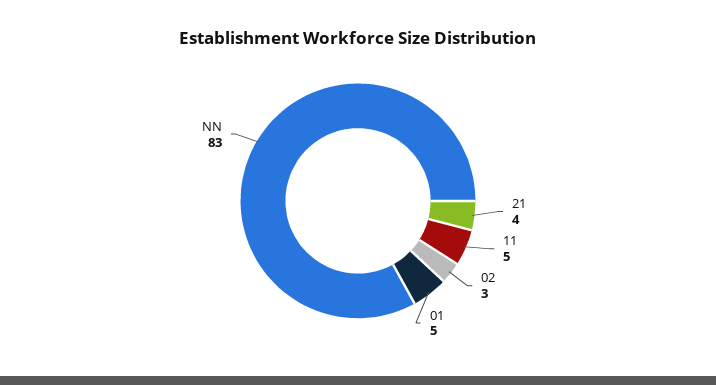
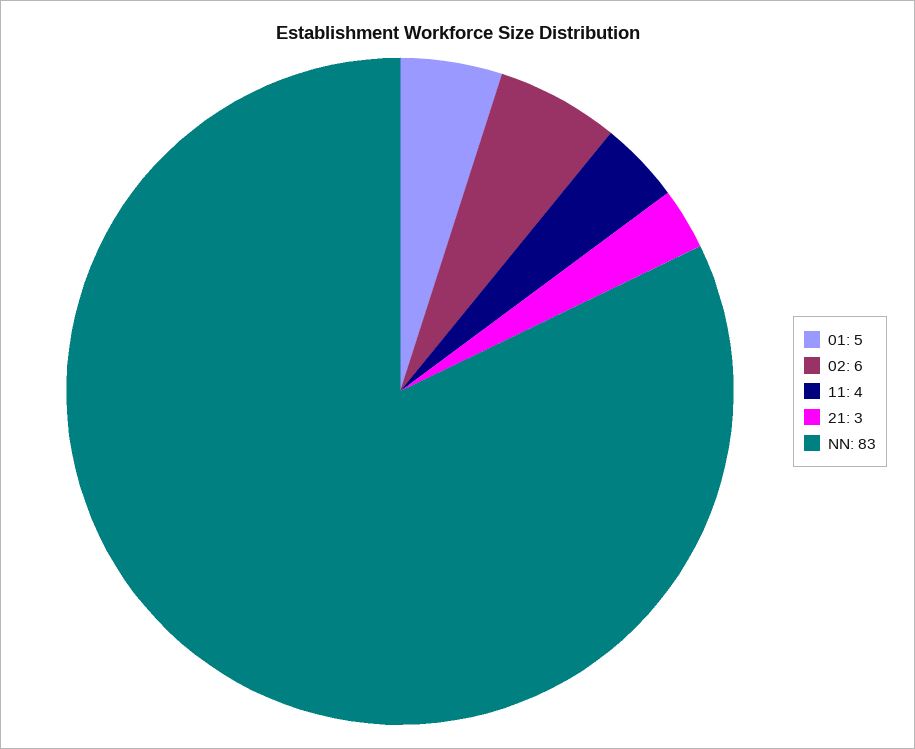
21: 4 -> 3
11: 5 -> 4
02: 3 -> 6

